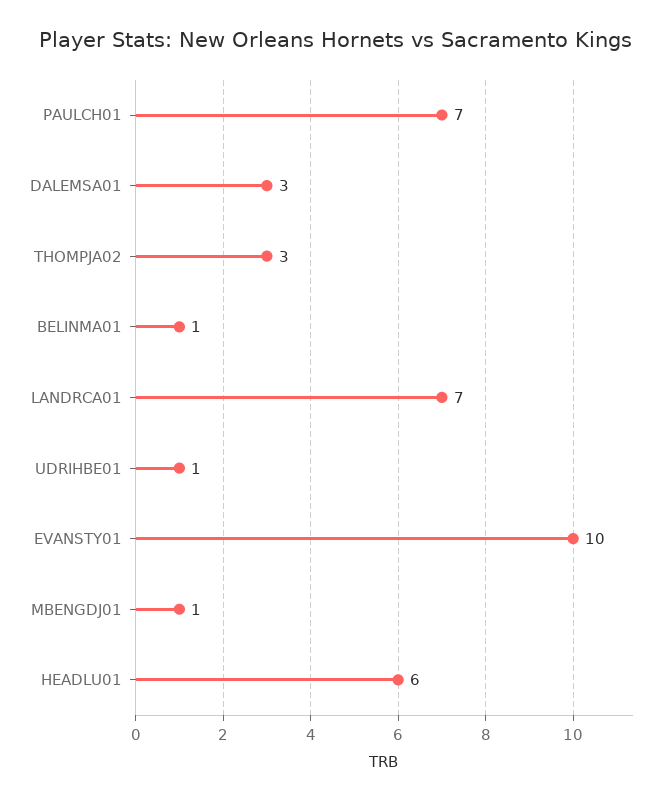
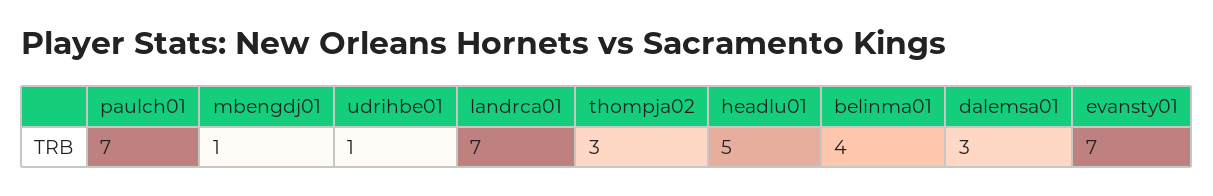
BELINMA01: 1 -> 4
EVANSTY01: 10 -> 7
HEADLU01: 6 -> 5

